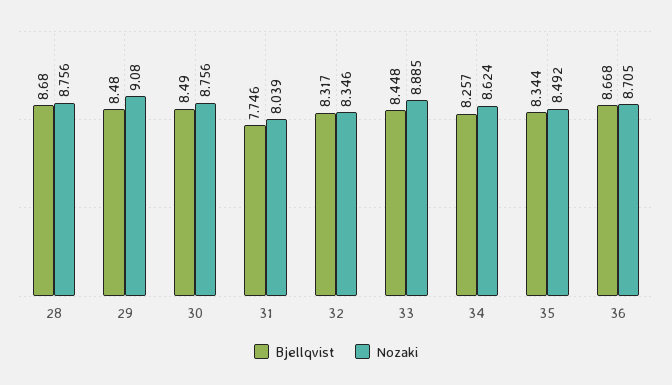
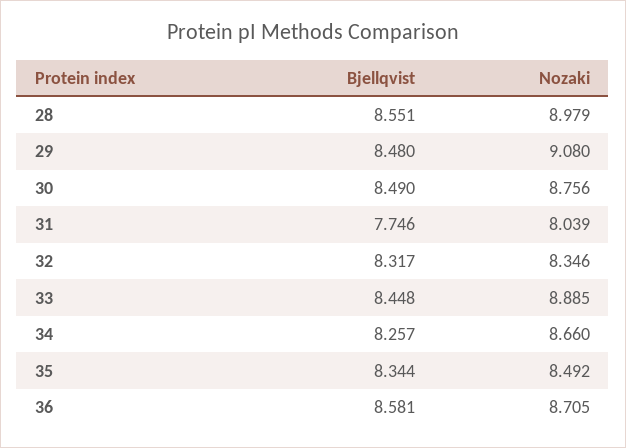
Bjellqvist, 28: 8.68 -> 8.551
Nozaki, 28: 8.756 -> 8.979
Nozaki, 34: 8.624 -> 8.66
Bjellqvist, 36: 8.668 -> 8.581

